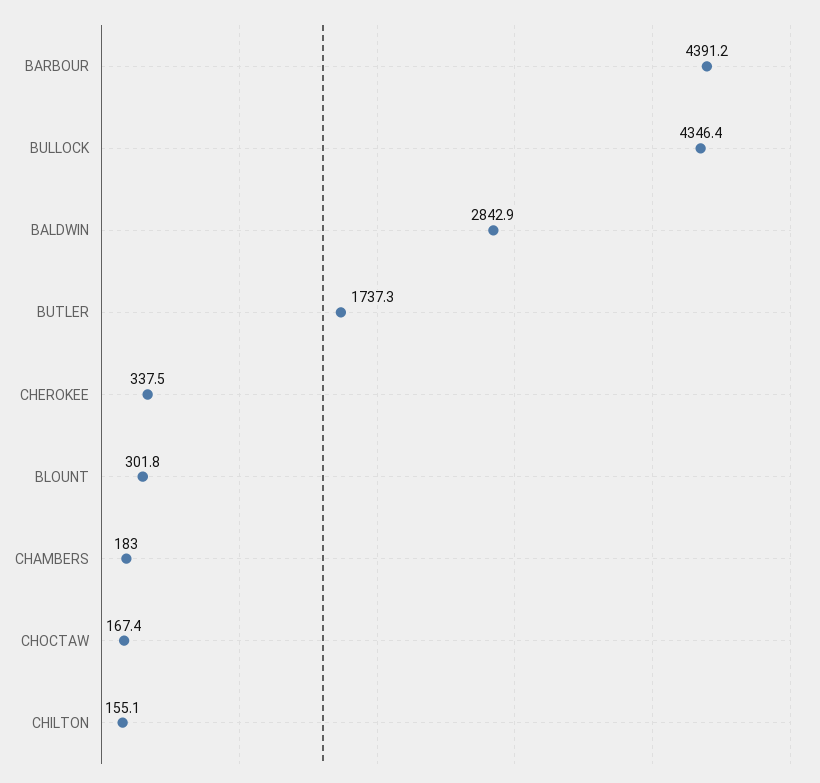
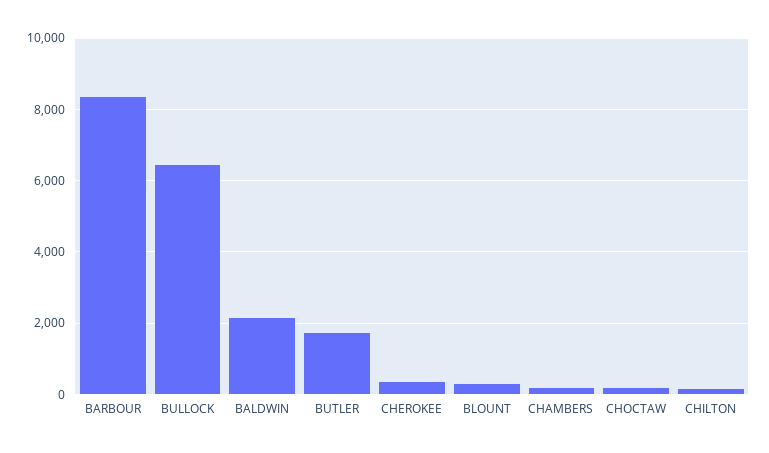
BARBOUR: 4391.2 -> 8400
BULLOCK: 4346.4 -> 6400
BALDWIN: 2842.9 -> 2200

